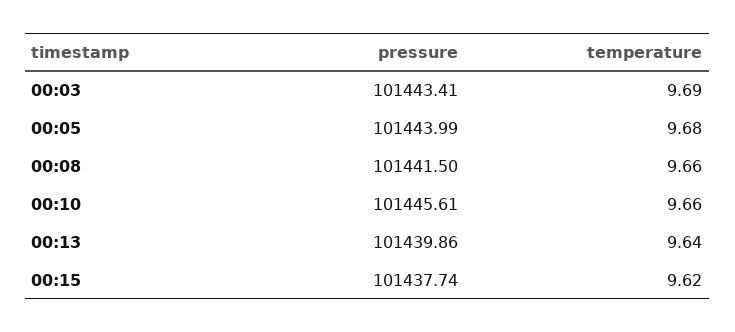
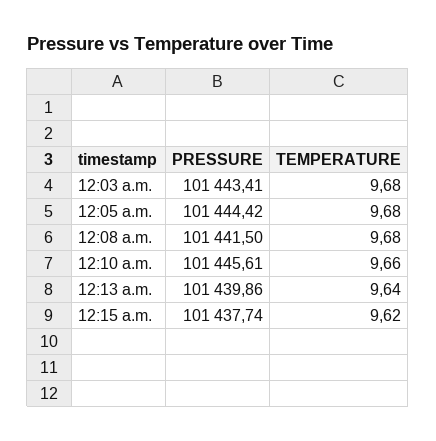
temperature, 00:03: 9.69 -> 9.68
pressure, 00:05: 101443.99 -> 101444.42
temperature, 00:08: 9.66 -> 9.68

